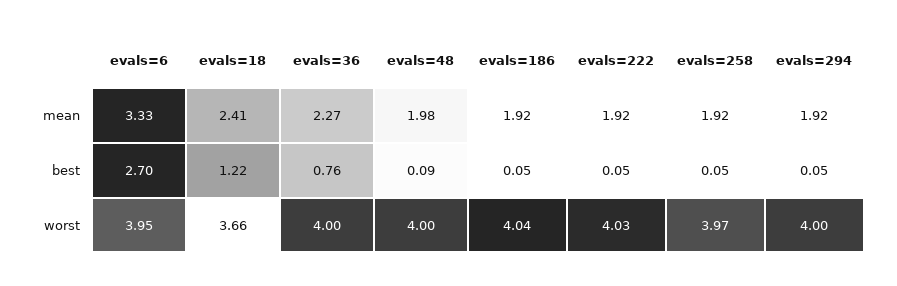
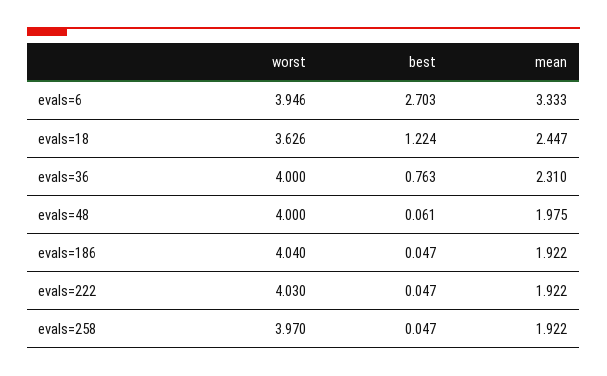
evals=18, mean: 2.41 -> 2.447
evals=36, mean: 2.27 -> 2.31
evals=294, mean: 1.92 -> none
evals=48, best: 0.09 -> 0.061
evals=294, best: 0.05 -> none
evals=18, worst: 3.66 -> 3.626
evals=294, worst: 4 -> none

